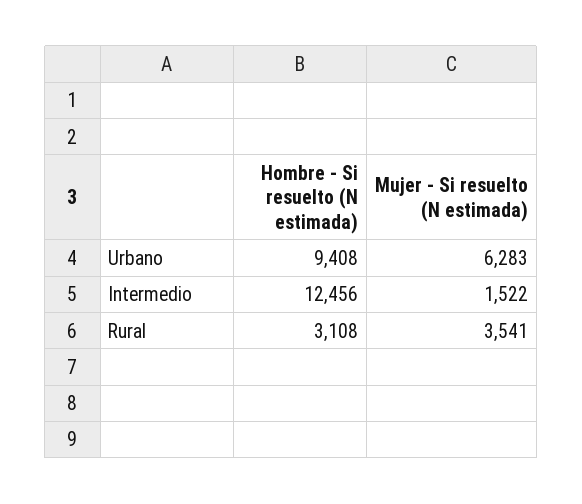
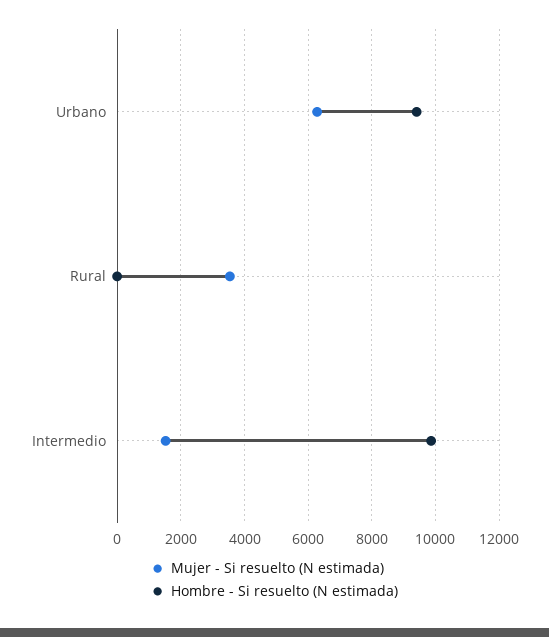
Hombre - Si resuelto (N estimada), Intermedio: 12456 -> 9800
Hombre - Si resuelto (N estimada), Rural: 3108 -> 0

